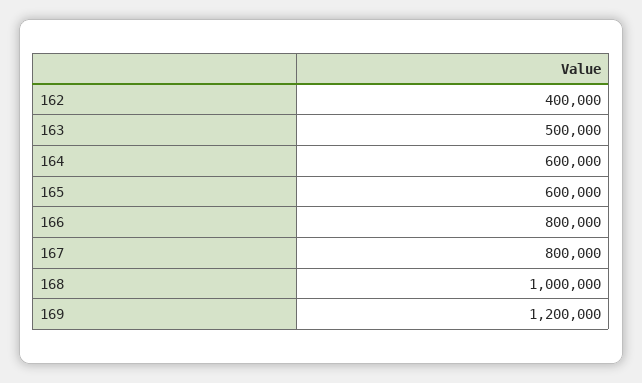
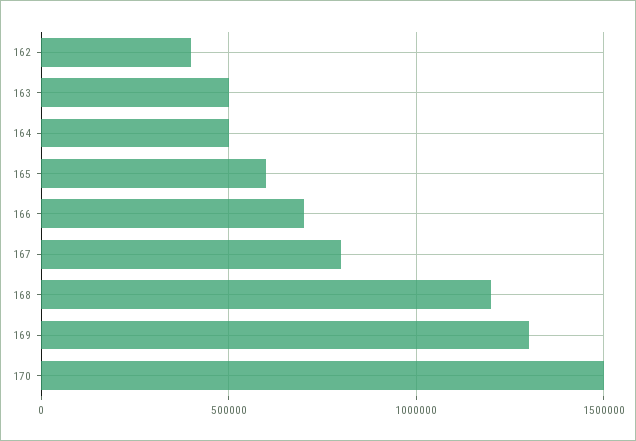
164: 600000 -> 500000
166: 800000 -> 700000
168: 1000000 -> 1200000
169: 1200000 -> 1300000
170: none -> 1500000

